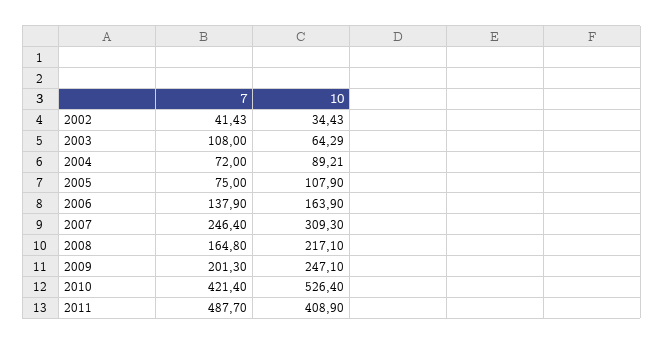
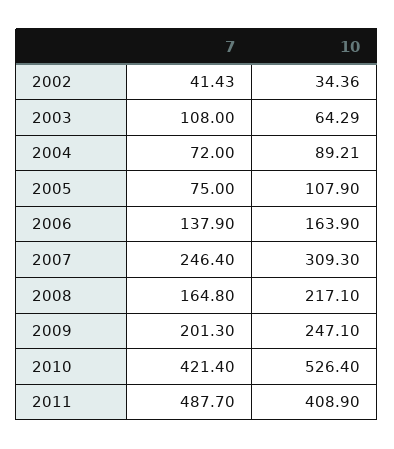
10, 2002: 34.43 -> 34.36

